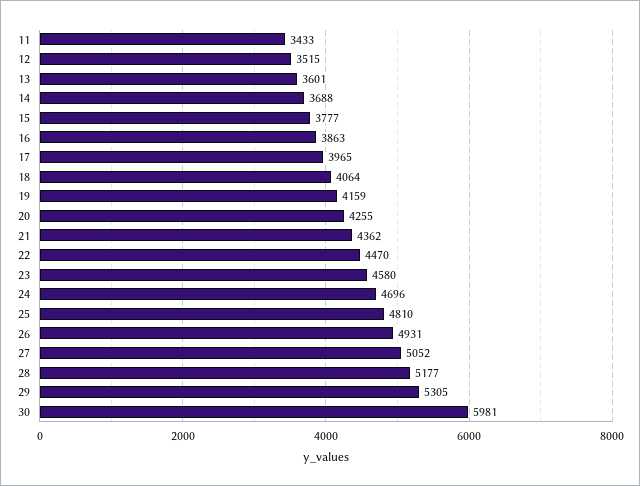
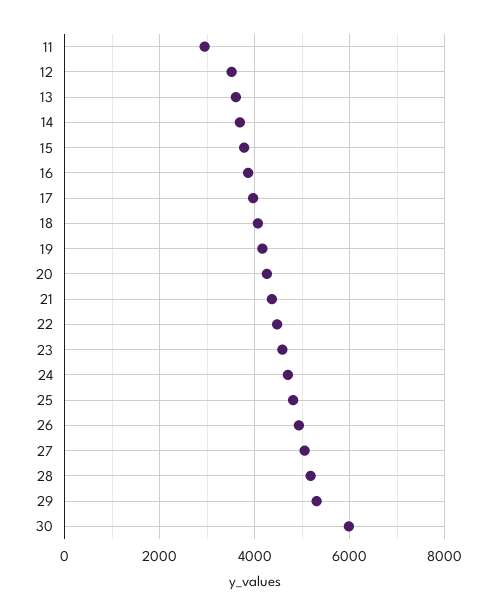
11: 3433 -> 3000

